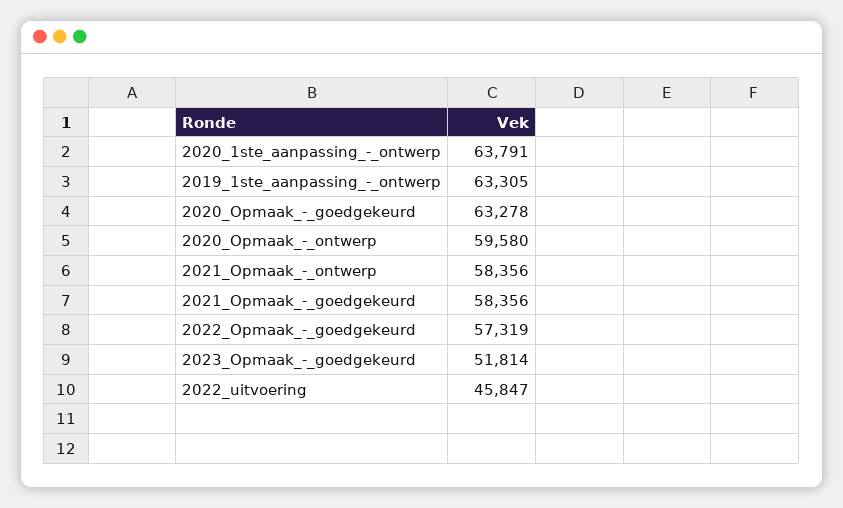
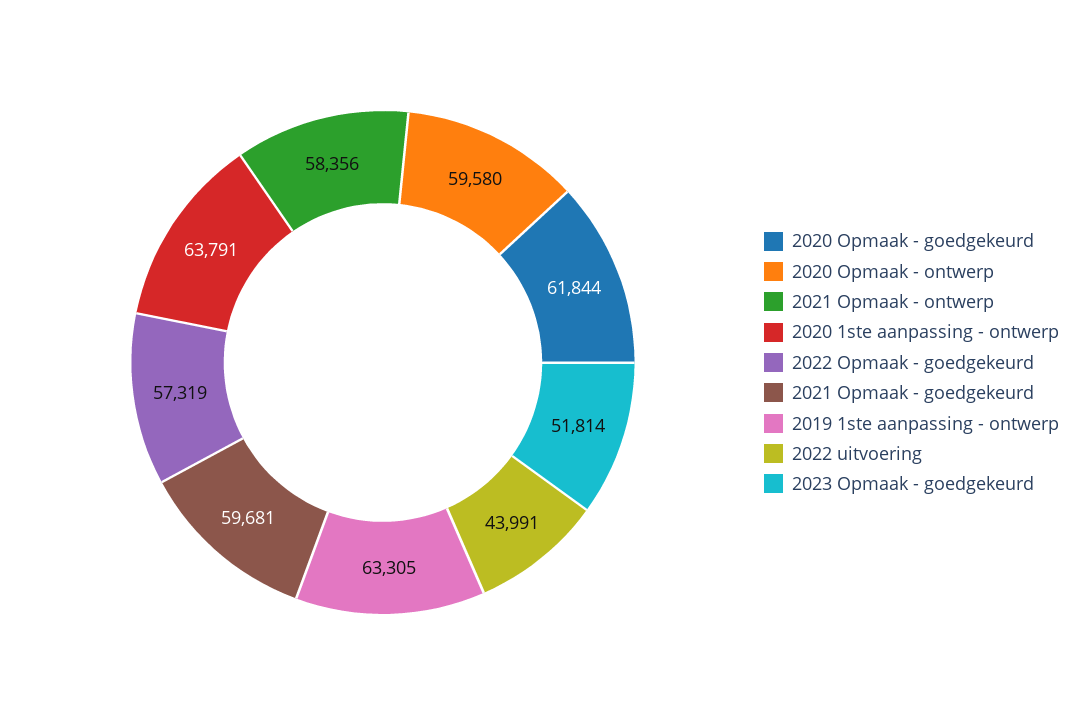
2020_Opmaak_-_goedgekeurd: 63278 -> 61844
2021_Opmaak_-_goedgekeurd: 58356 -> 59681
2022_uitvoering: 45847 -> 43991

